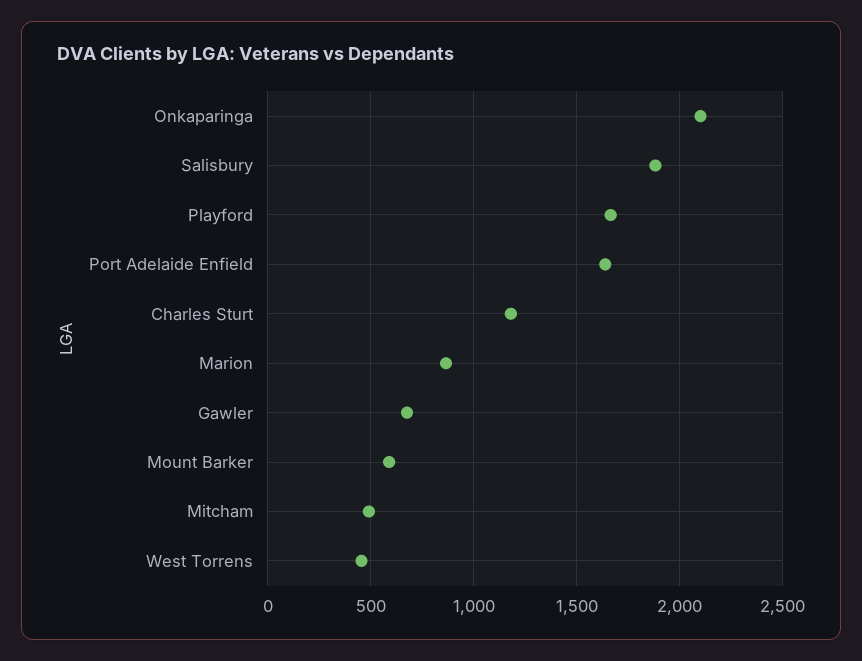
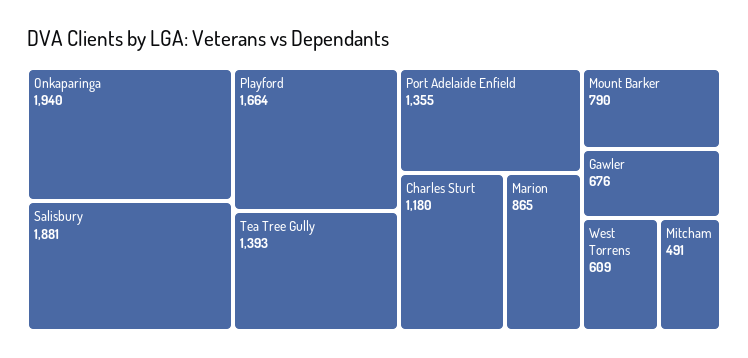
Onkaparinga: 2100 -> 1940
Port Adelaide Enfield: 1650 -> 1355
Mount Barker: 600 -> 790
West Torrens: 450 -> 609
Tea Tree Gully: none -> 1393

